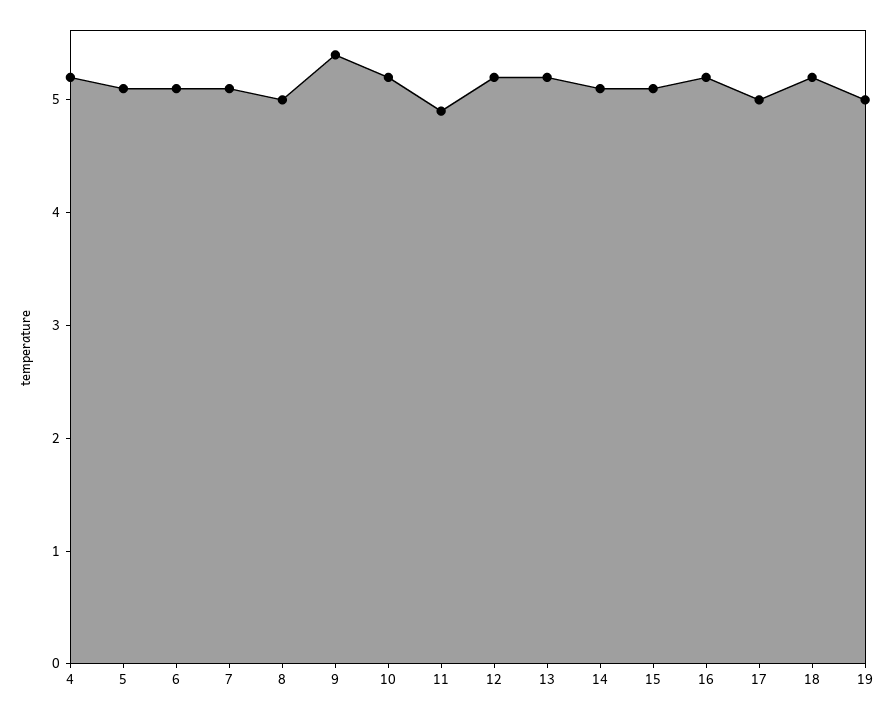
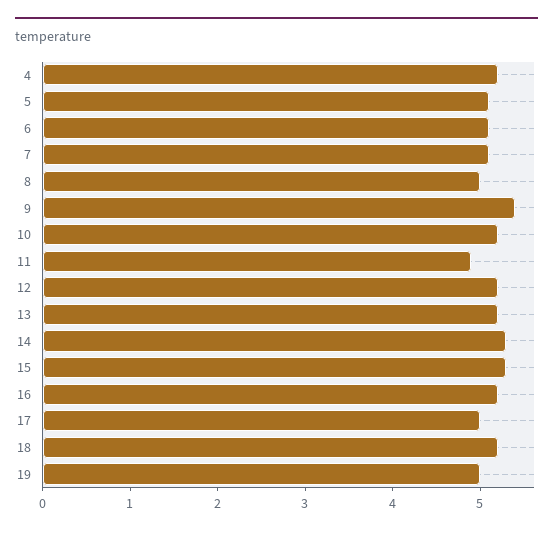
14: 5.1 -> 5.3
15: 5.1 -> 5.3

